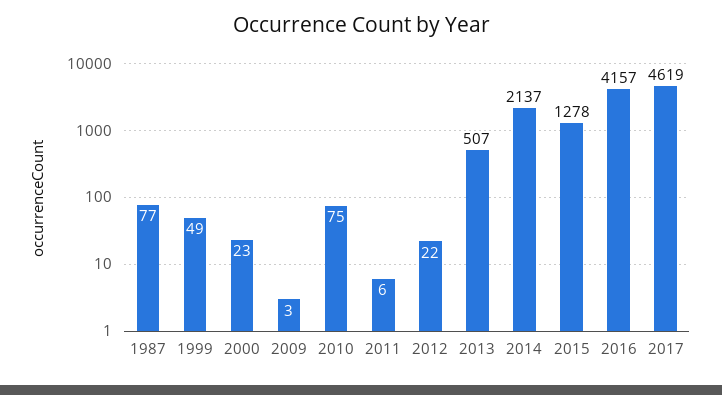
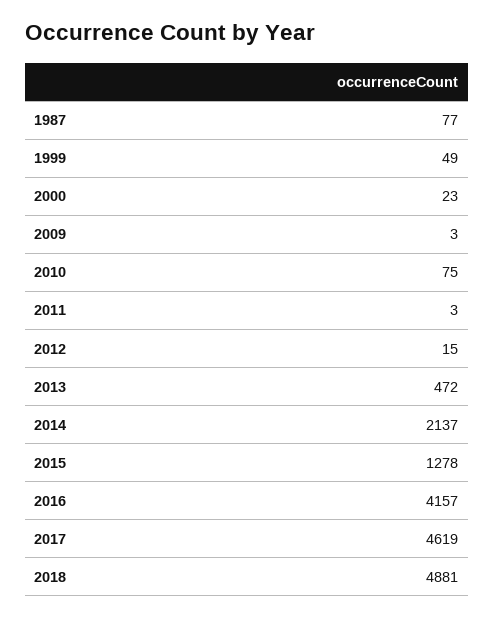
2011: 6 -> 3
2012: 22 -> 15
2013: 507 -> 472
2018: none -> 4881

